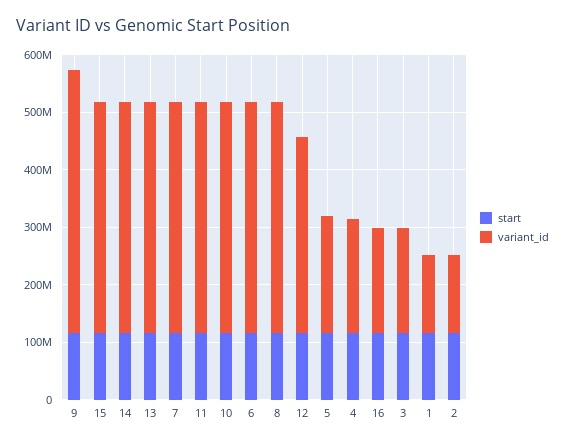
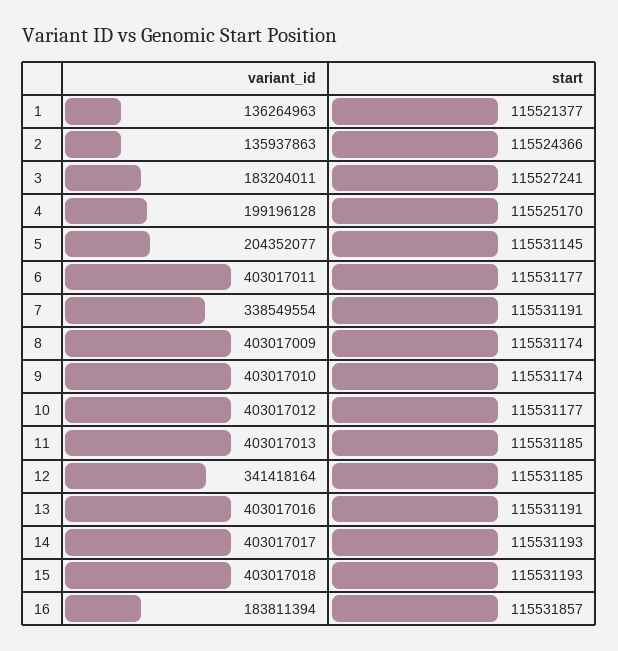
variant_id, 9: 460000000 -> 403017010
variant_id, 7: 400000000 -> 338549554

